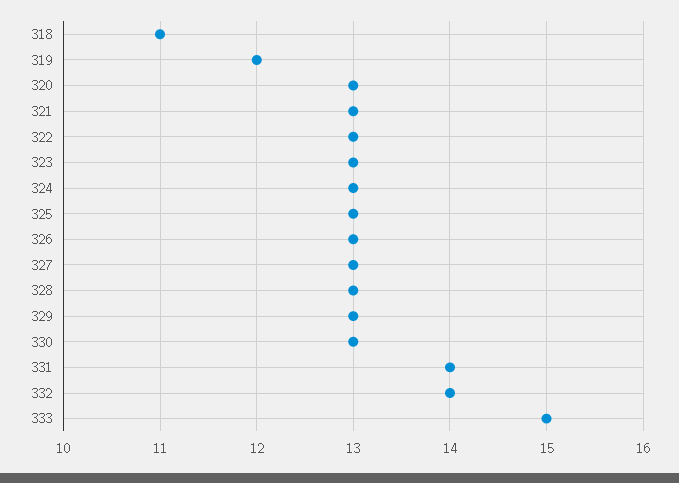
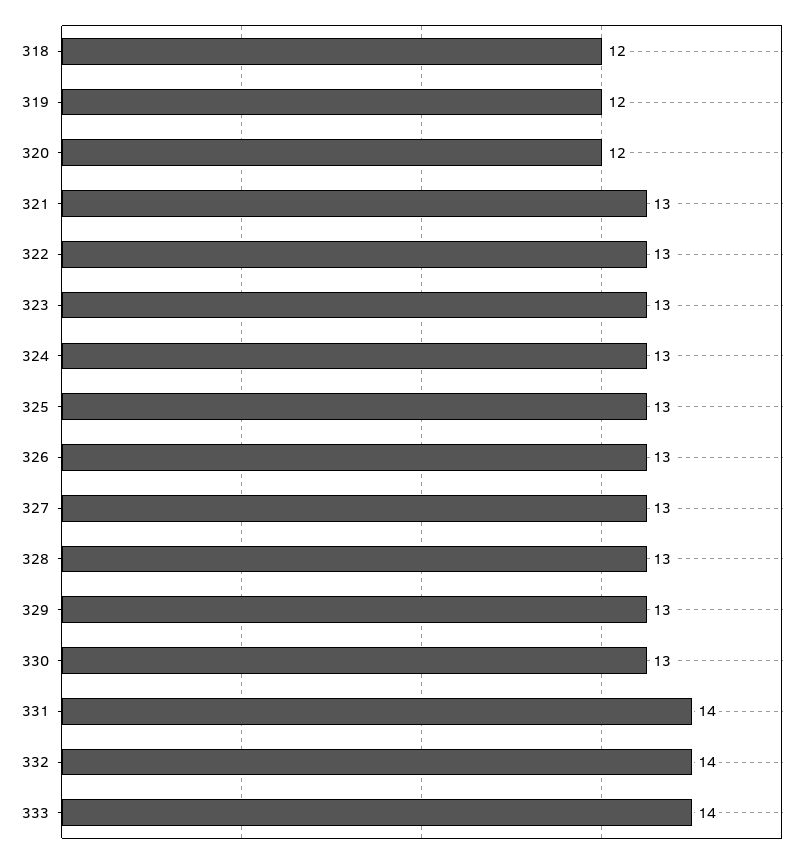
318: 11 -> 12
320: 13 -> 12
333: 15 -> 14

